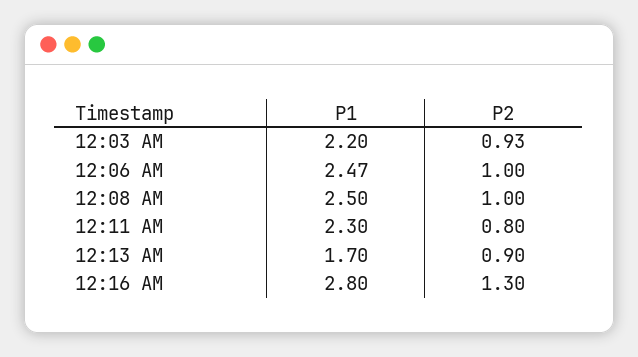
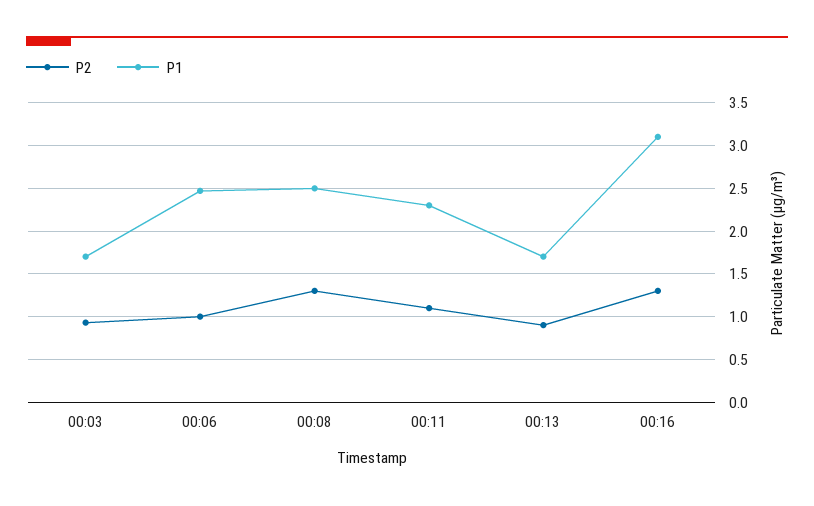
P1, 12:03 AM: 2.2 -> 1.7
P2, 12:08 AM: 1 -> 1.3
P2, 12:11 AM: 0.8 -> 1.1
P1, 12:16 AM: 2.8 -> 3.1

